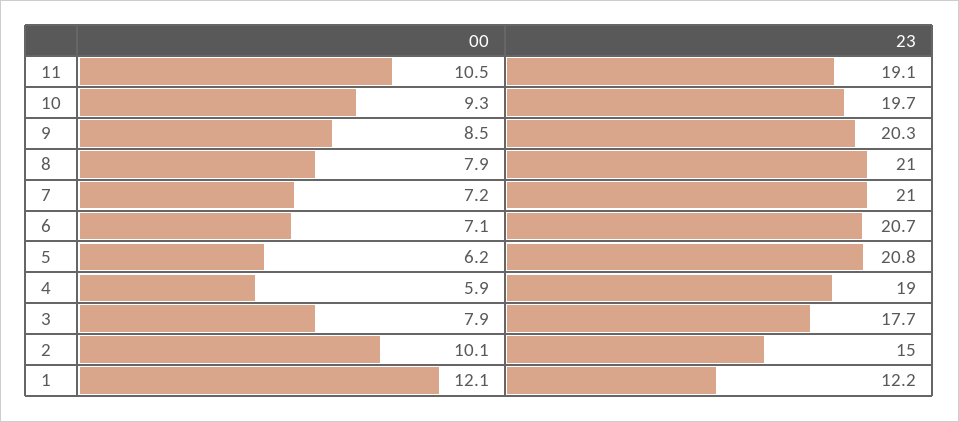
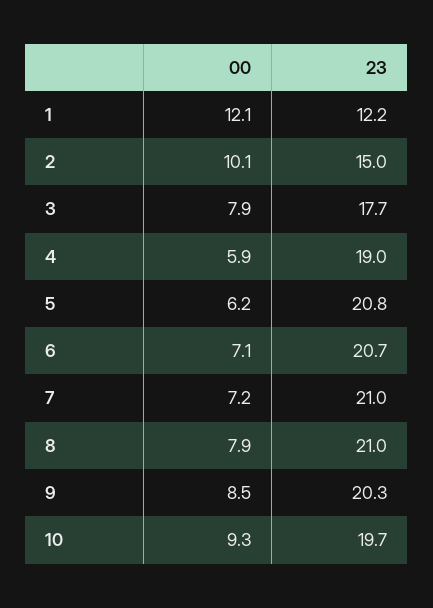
00, 11: 10.5 -> none
23, 11: 19.1 -> none

